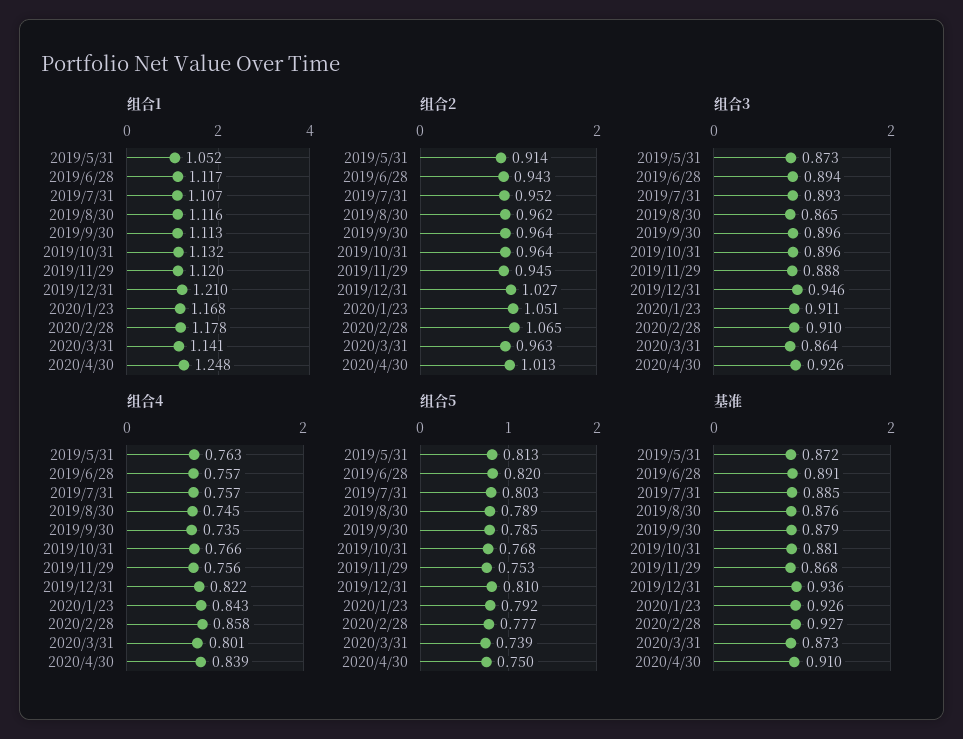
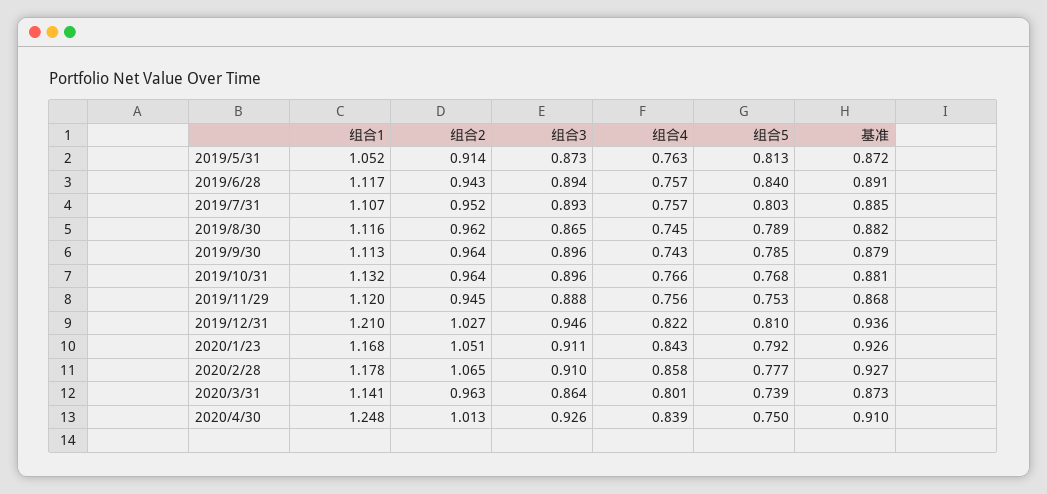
组合4, 2019/9/30: 0.735 -> 0.743
组合5, 2019/6/28: 0.82 -> 0.84
基准, 2019/8/30: 0.876 -> 0.882

